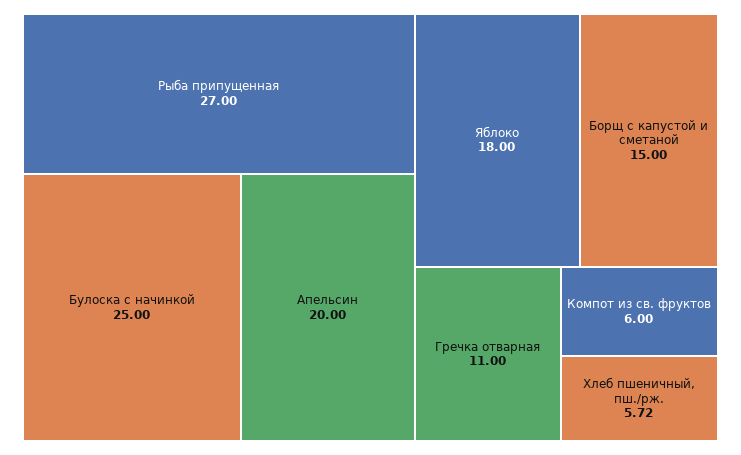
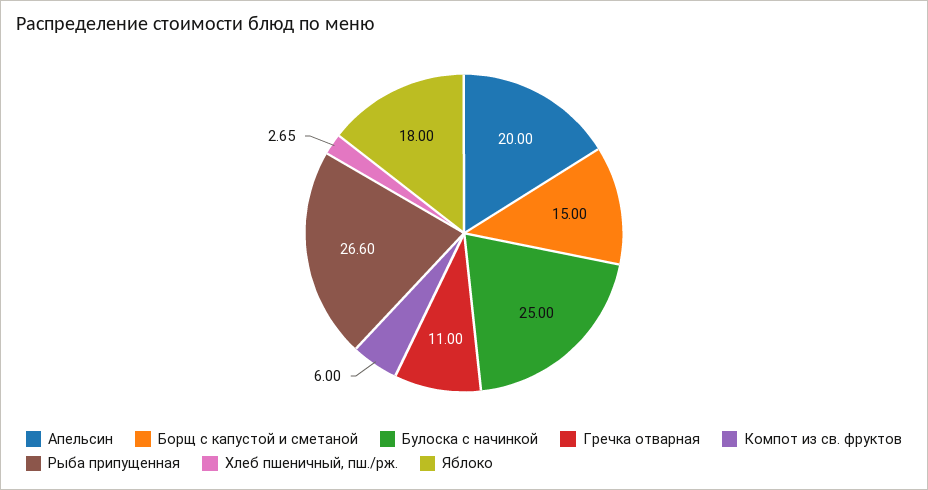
Рыба припущенная: 27 -> 26.6
Хлеб пшеничный, пш./рж.: 5.72 -> 2.65

